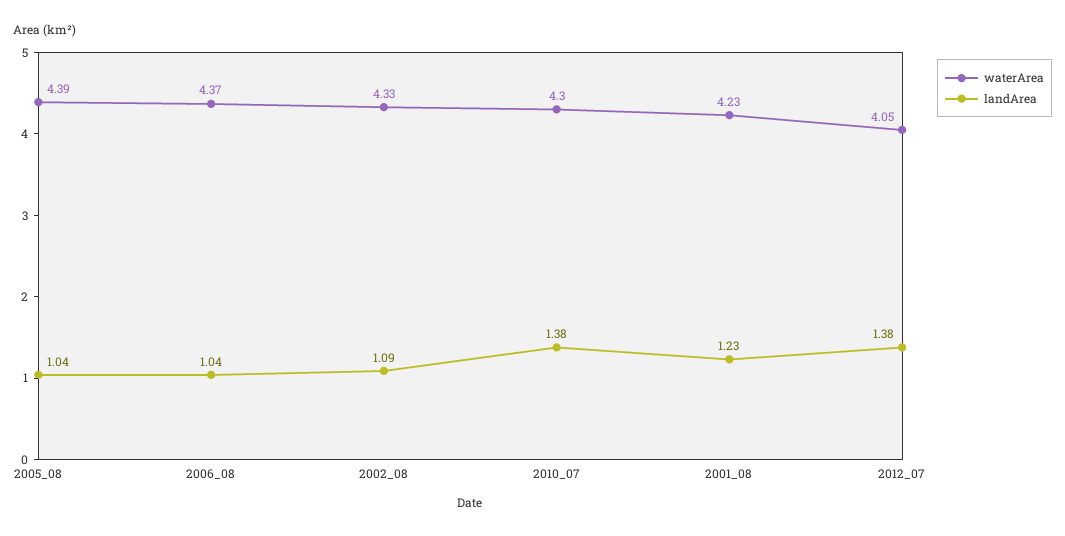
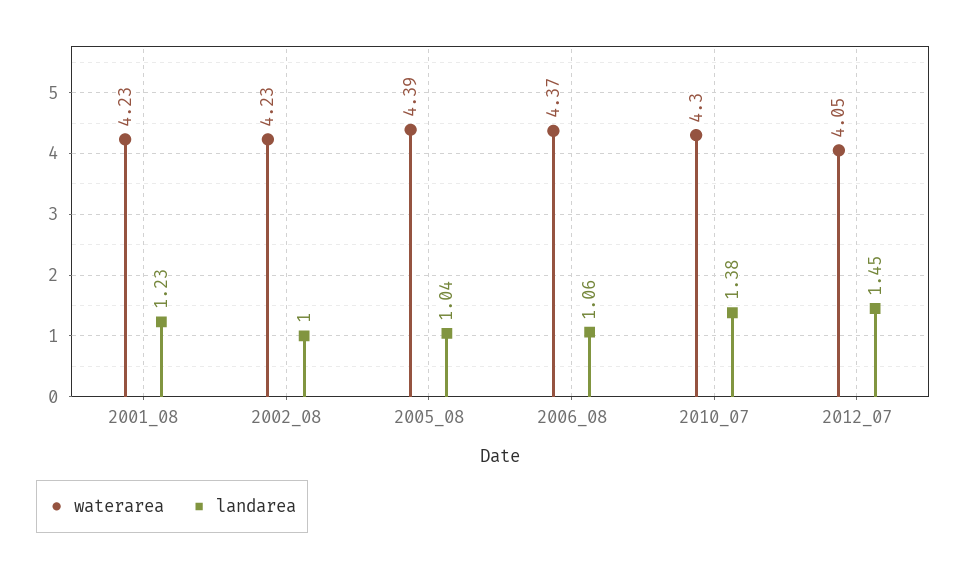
landArea, 2006_08: 1.04 -> 1.06
waterArea, 2002_08: 4.33 -> 4.23
landArea, 2002_08: 1.09 -> 1
landArea, 2012_07: 1.38 -> 1.45

